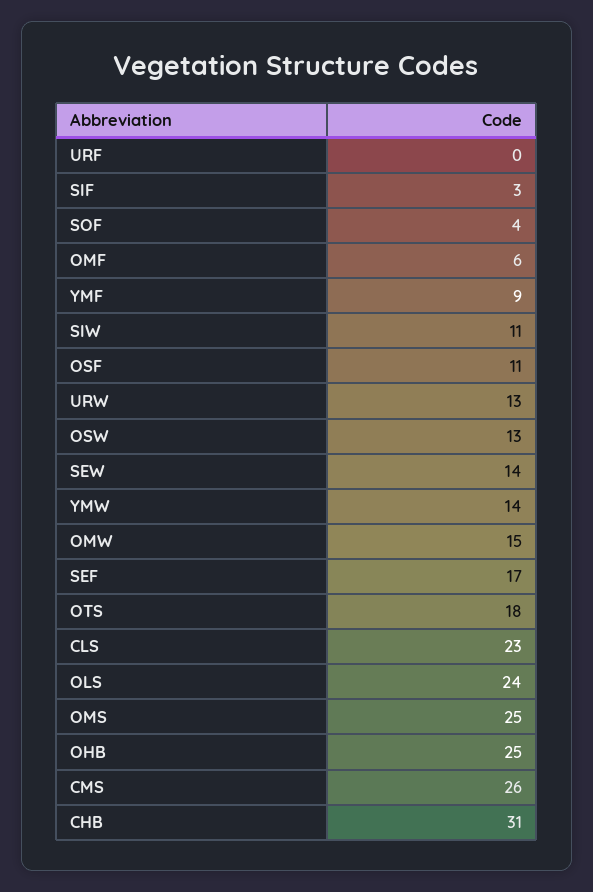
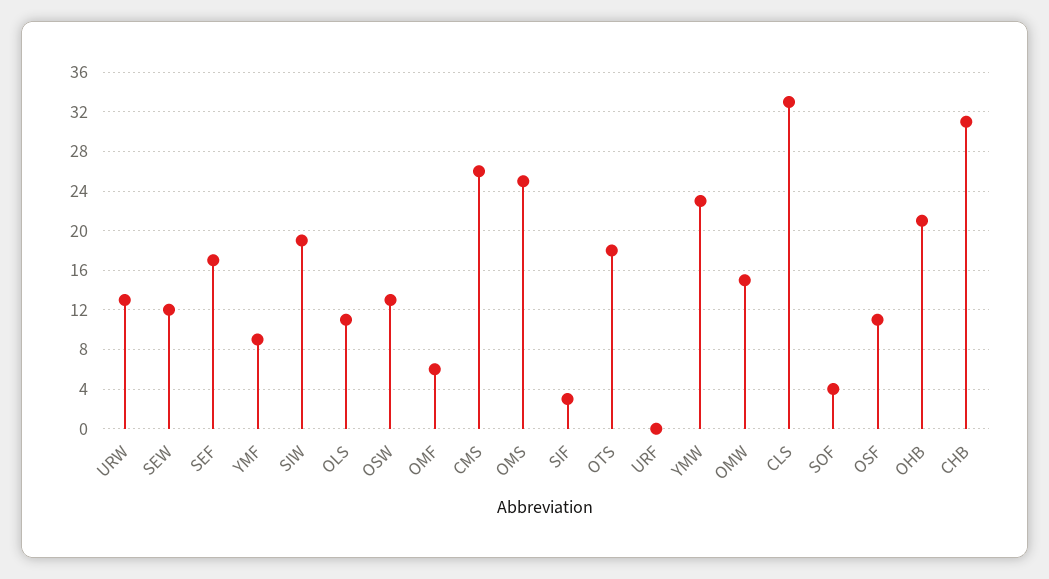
SIW: 11 -> 19
SEW: 14 -> 12
YMW: 14 -> 23
CLS: 23 -> 33
OLS: 24 -> 11
OHB: 25 -> 21

